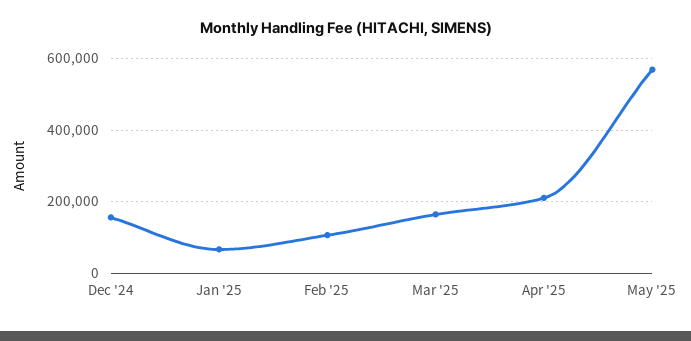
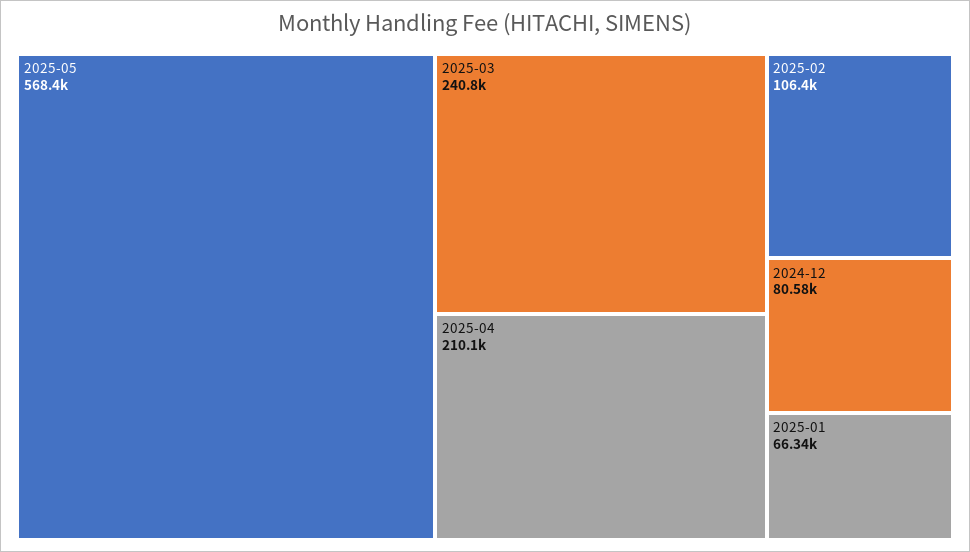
Dec '24: 160000 -> 80580
Mar '25: 160000 -> 240800

